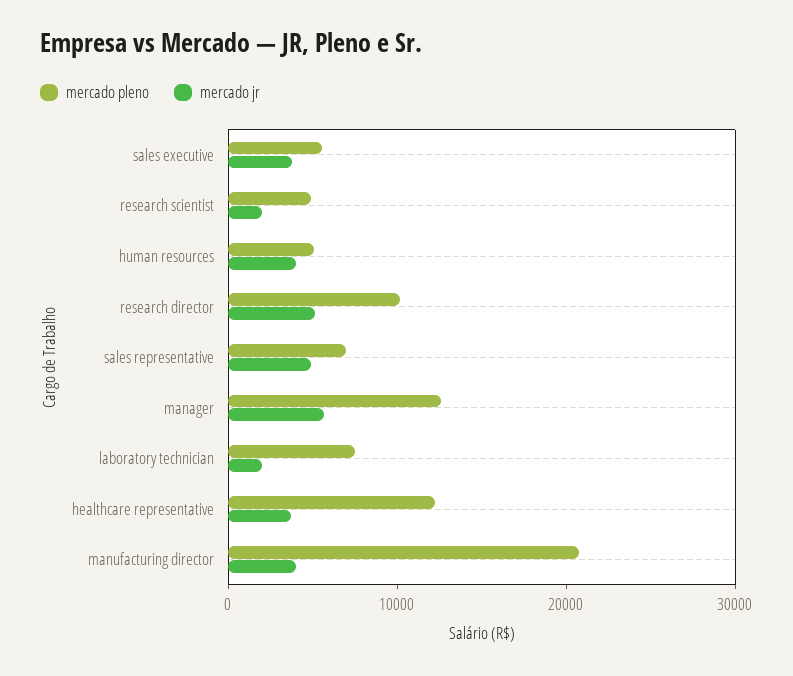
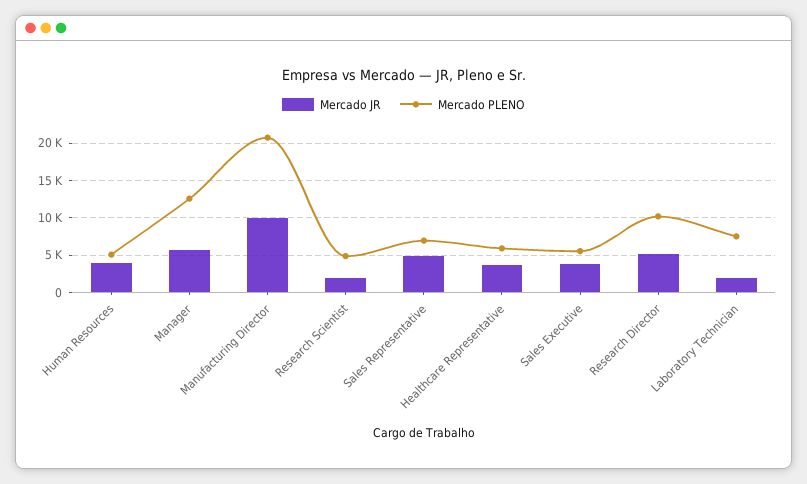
mercado pleno, healthcare representative: 12000 -> 6000
mercado jr, manufacturing director: 4000 -> 10000

